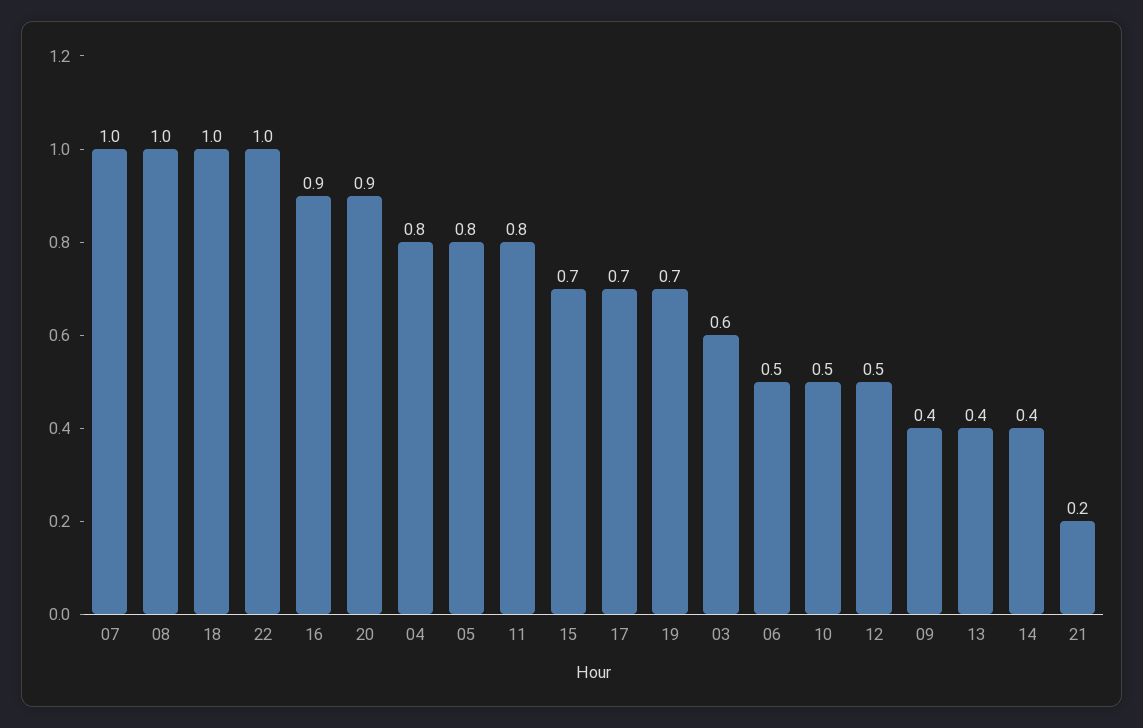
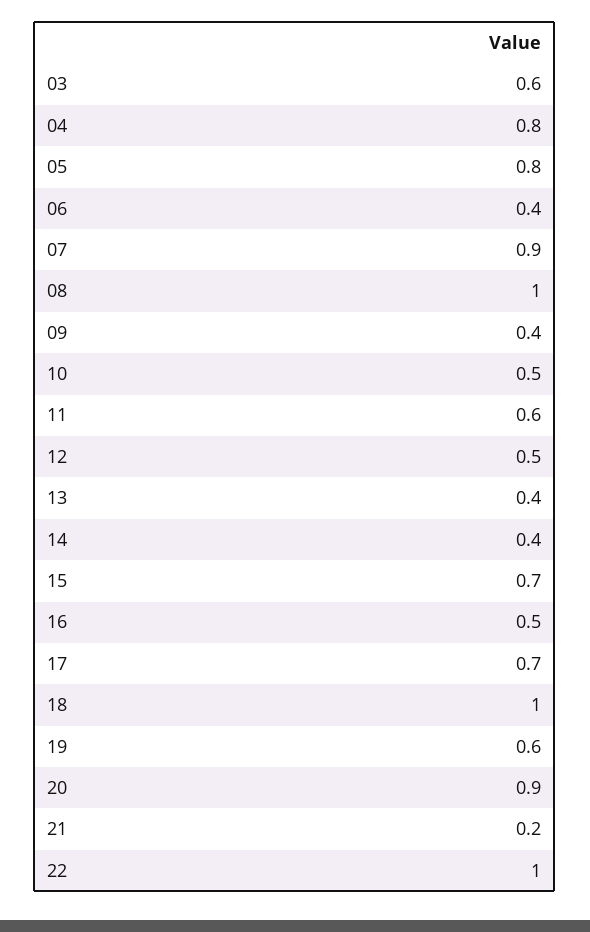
07: 1 -> 0.9
16: 0.9 -> 0.5
11: 0.8 -> 0.6
19: 0.7 -> 0.6
06: 0.5 -> 0.4

